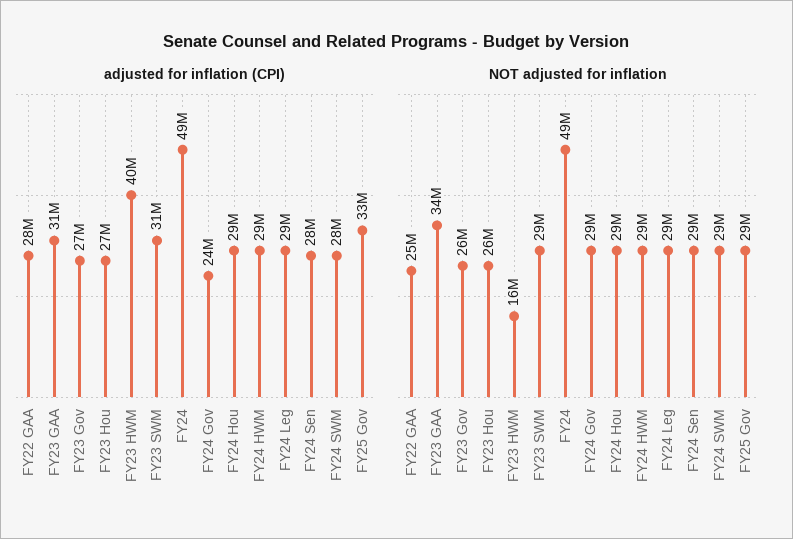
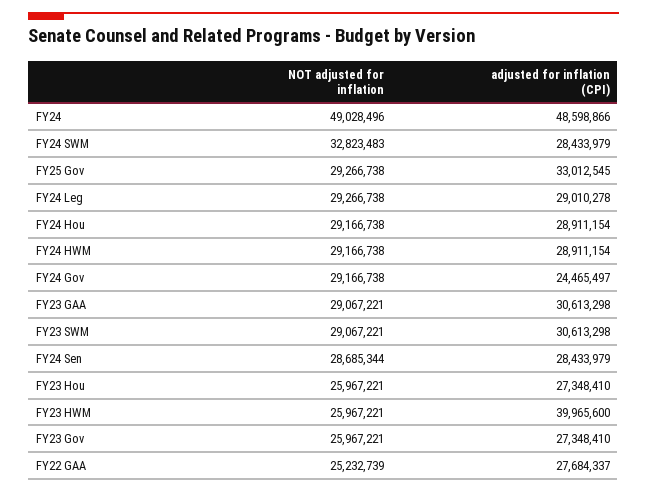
NOT adjusted for inflation, FY23 GAA: 34000000 -> 29067221
NOT adjusted for inflation, FY23 HWM: 16000000 -> 25967221
NOT adjusted for inflation, FY24 SWM: 29000000 -> 32823483

